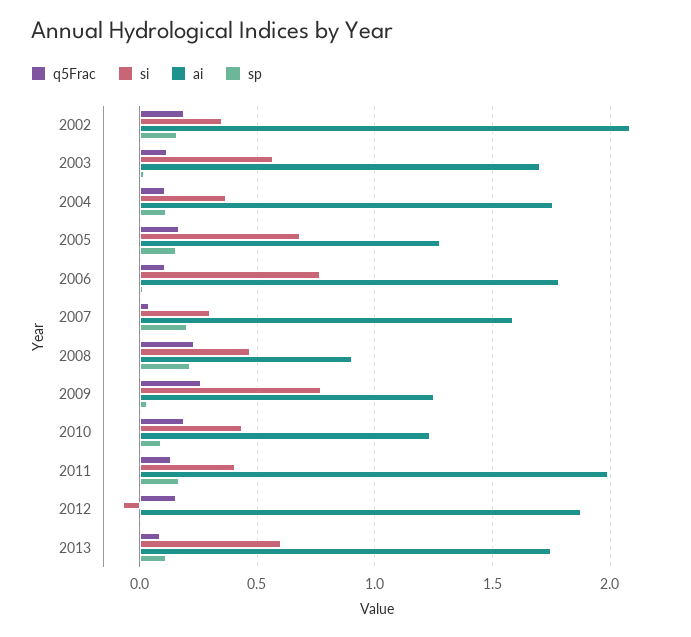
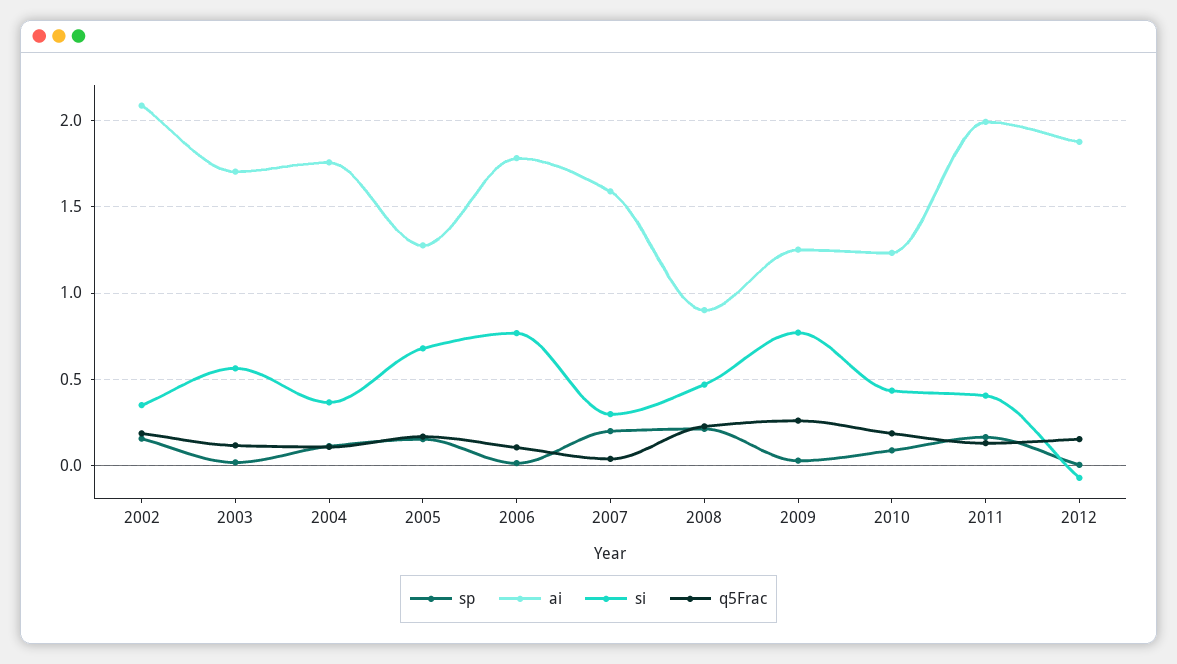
q5Frac, 2013: 0.1 -> none
si, 2013: 0.6 -> none
ai, 2013: 1.75 -> none
sp, 2013: 0.1 -> none

